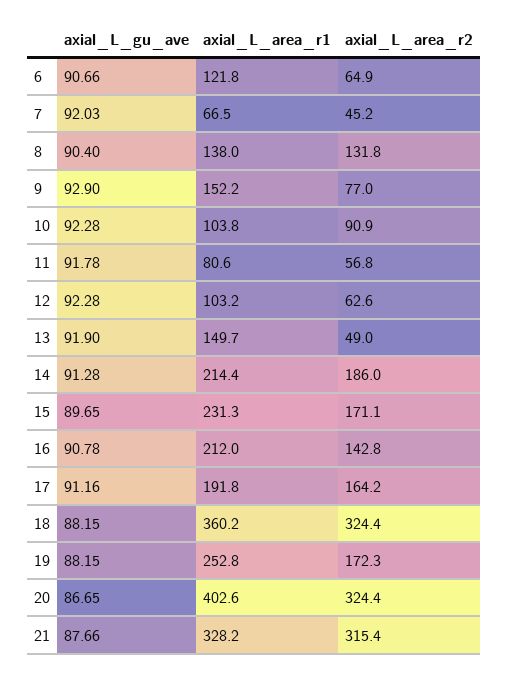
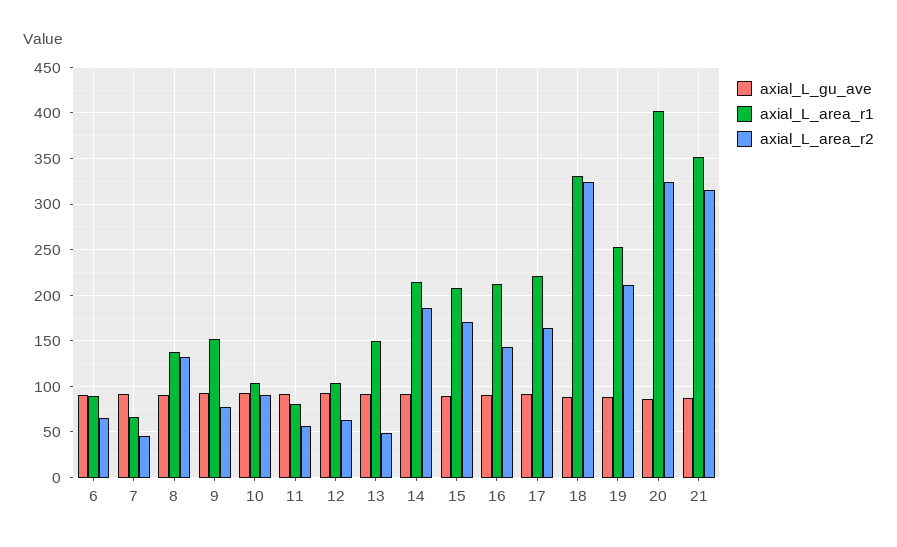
axial_L_area_r1, 6: 121.8 -> 90
axial_L_area_r1, 15: 231.3 -> 210
axial_L_area_r1, 17: 191.8 -> 220
axial_L_area_r1, 18: 360.2 -> 330
axial_L_area_r2, 19: 172.3 -> 210
axial_L_area_r1, 21: 328.2 -> 350

